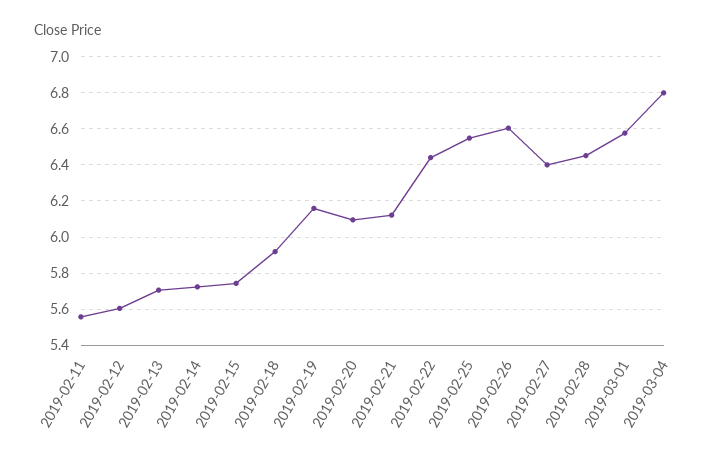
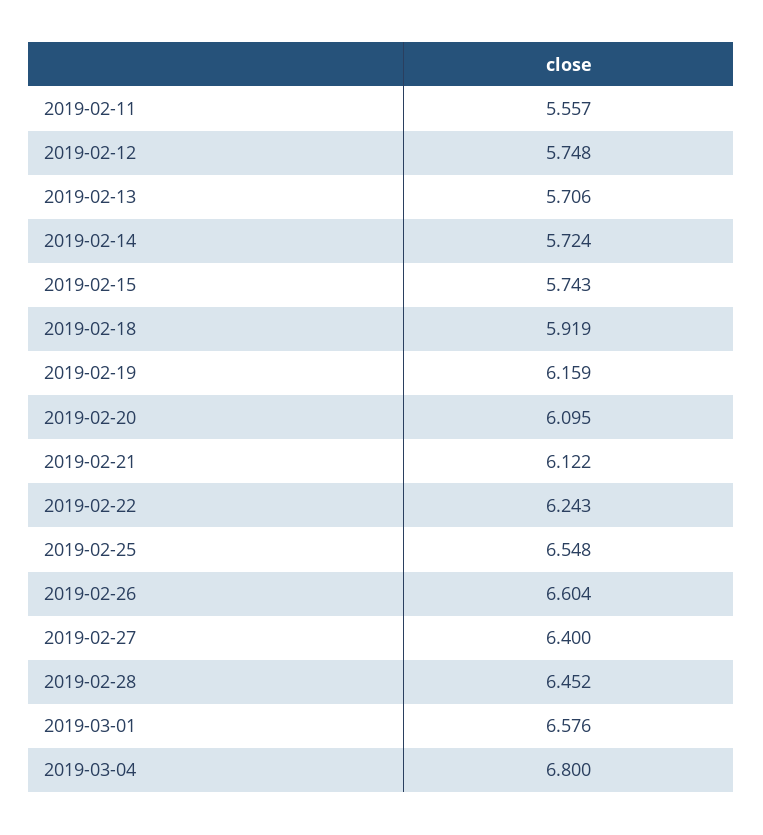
2019-02-12: 5.6 -> 5.748
2019-02-22: 6.45 -> 6.243

